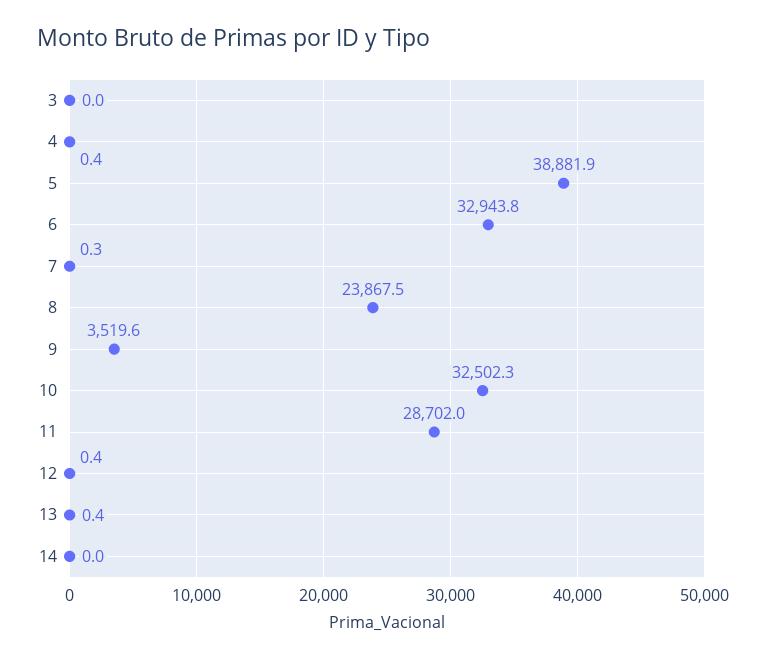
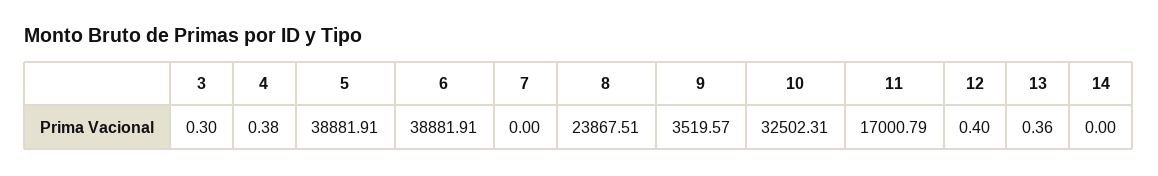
3: 0 -> 0.3
6: 32943.8 -> 38881.91
7: 0.3 -> 0
11: 28702 -> 17000.79

